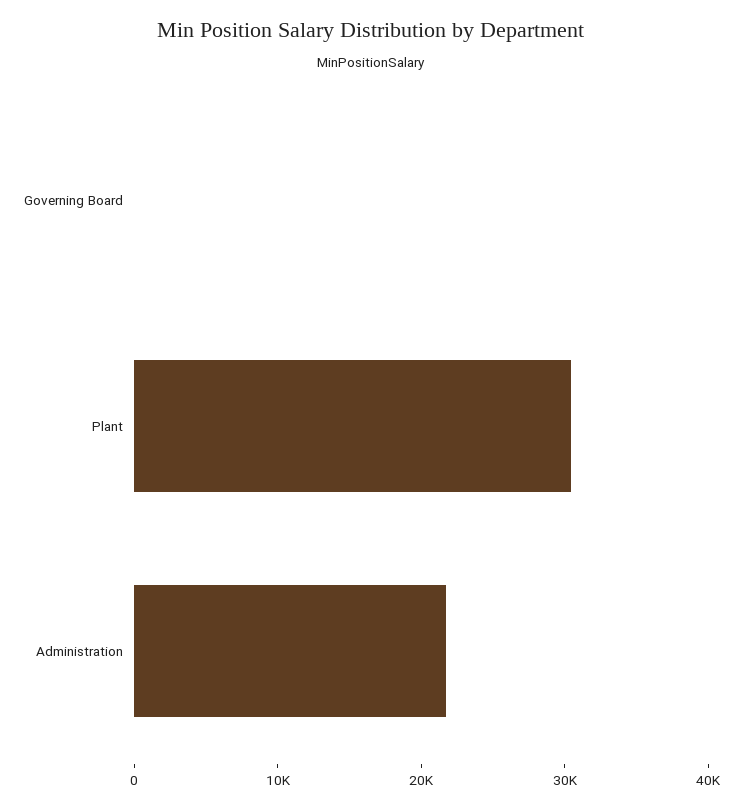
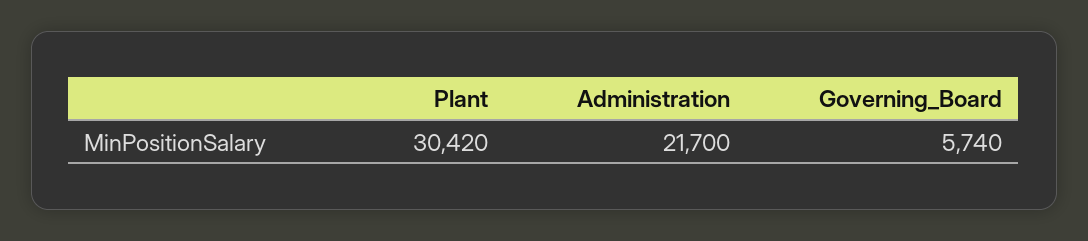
Governing Board: 0 -> 5740

